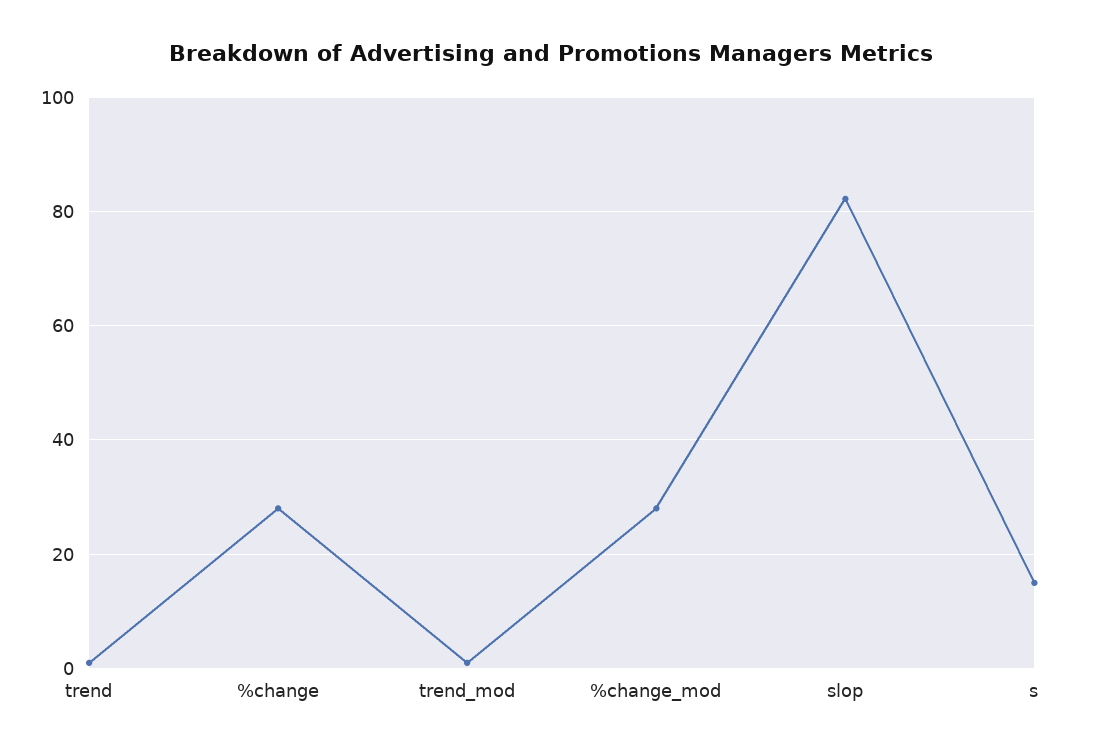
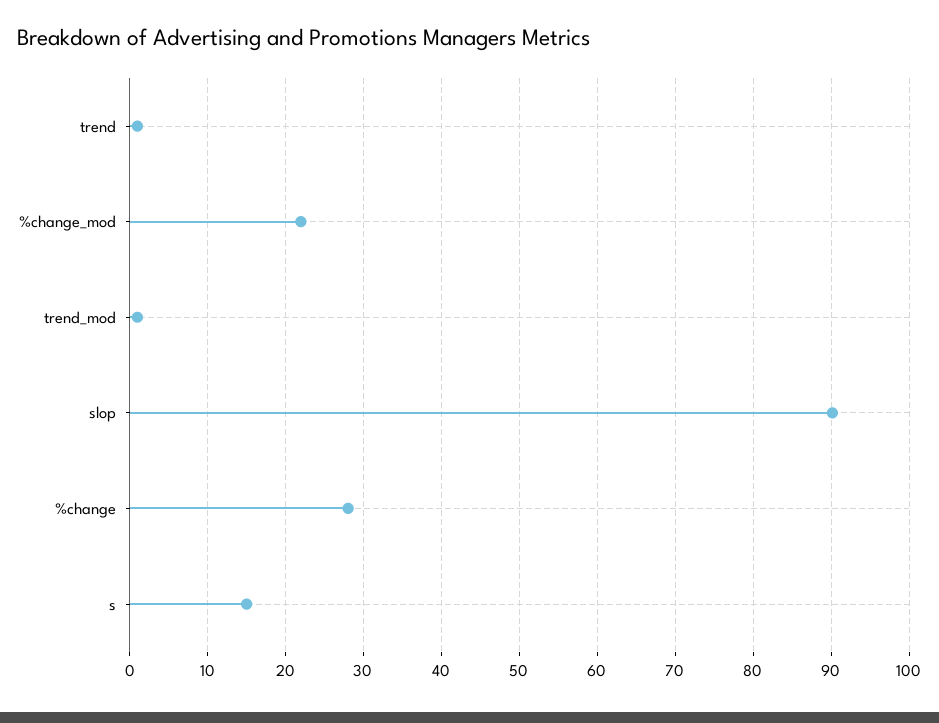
%change_mod: 28 -> 22
slop: 82 -> 90

